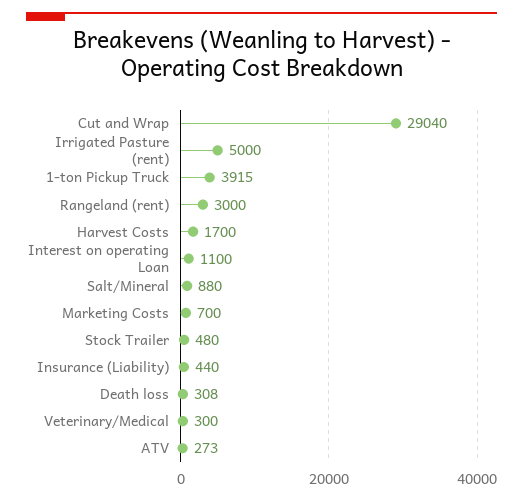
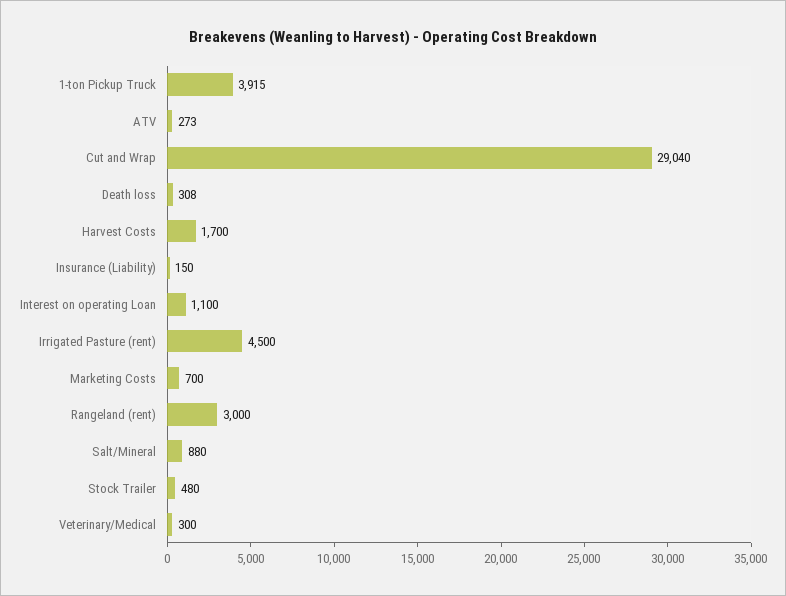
Irrigated Pasture (rent): 5000 -> 4500
Insurance (Liability): 440 -> 150

